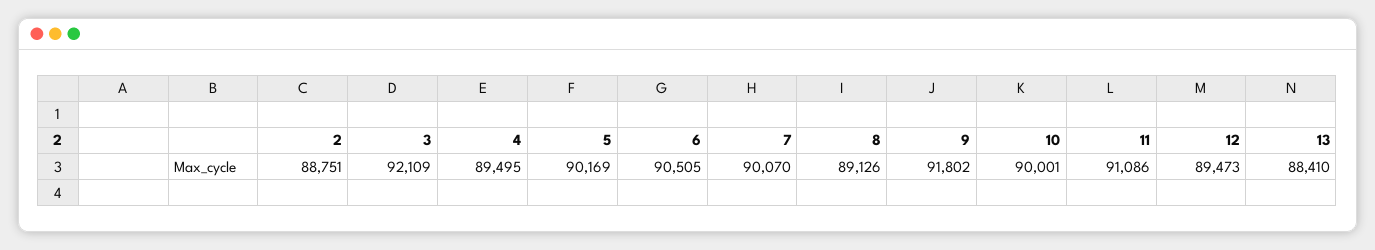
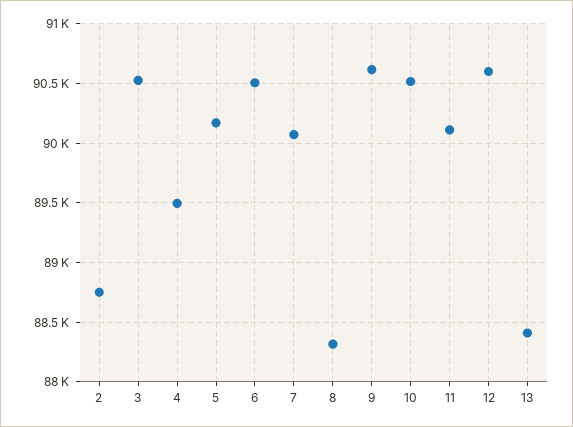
3: 92109 -> 90500
8: 89126 -> 88300
9: 91802 -> 90600
10: 90001 -> 90500
11: 91086 -> 90100
12: 89473 -> 90600

